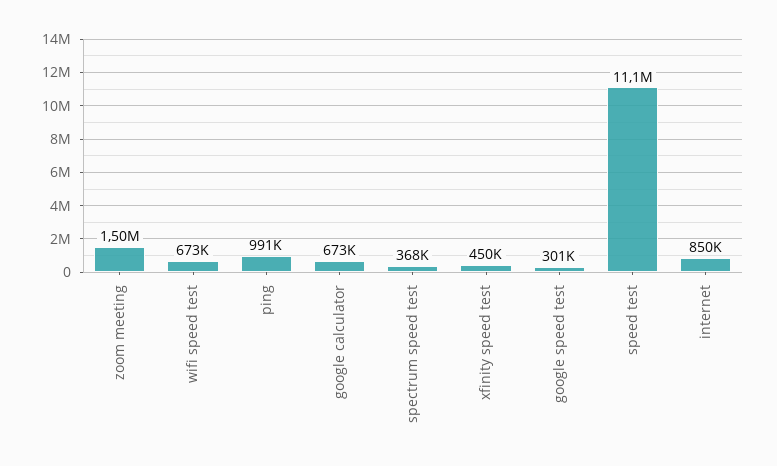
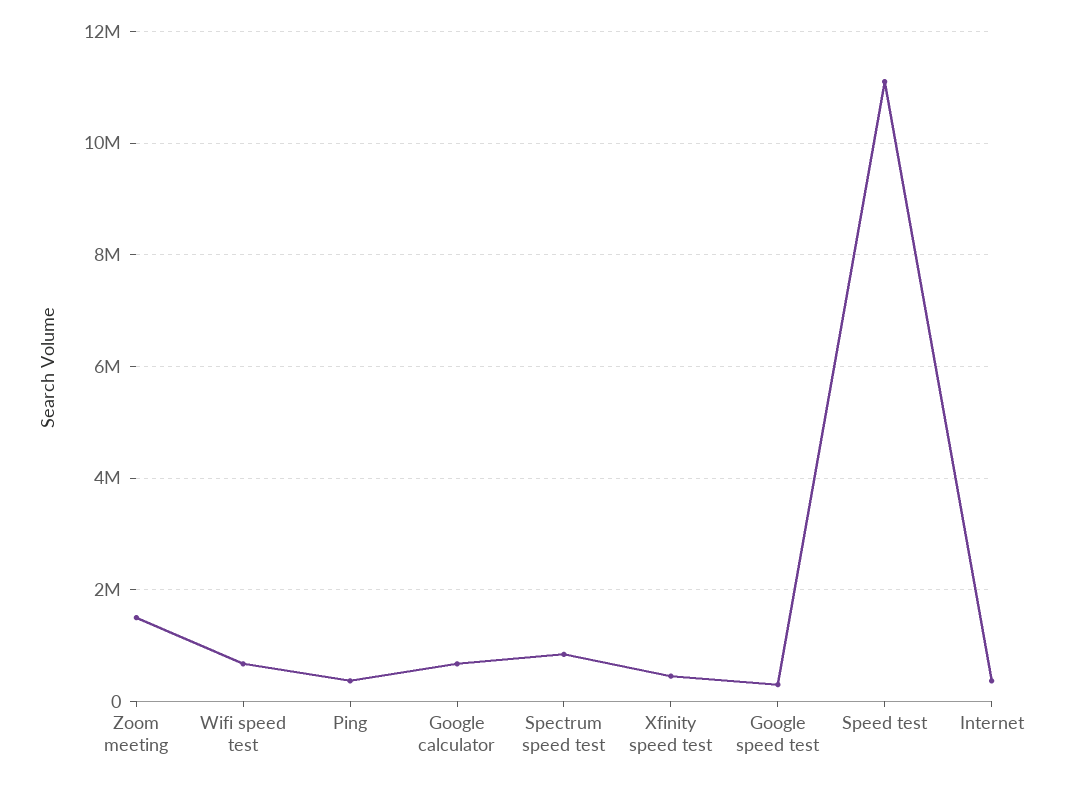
ping: 991000 -> 400000
spectrum speed test: 368000 -> 800000
internet: 850000 -> 400000

